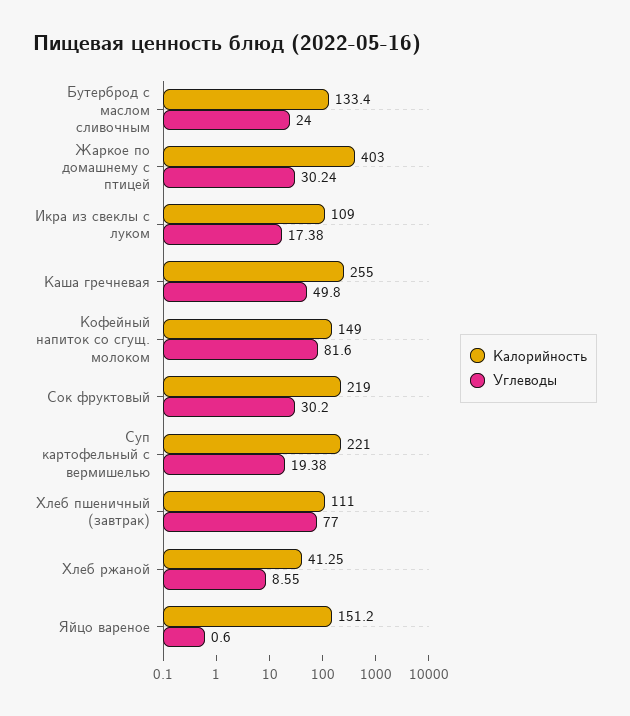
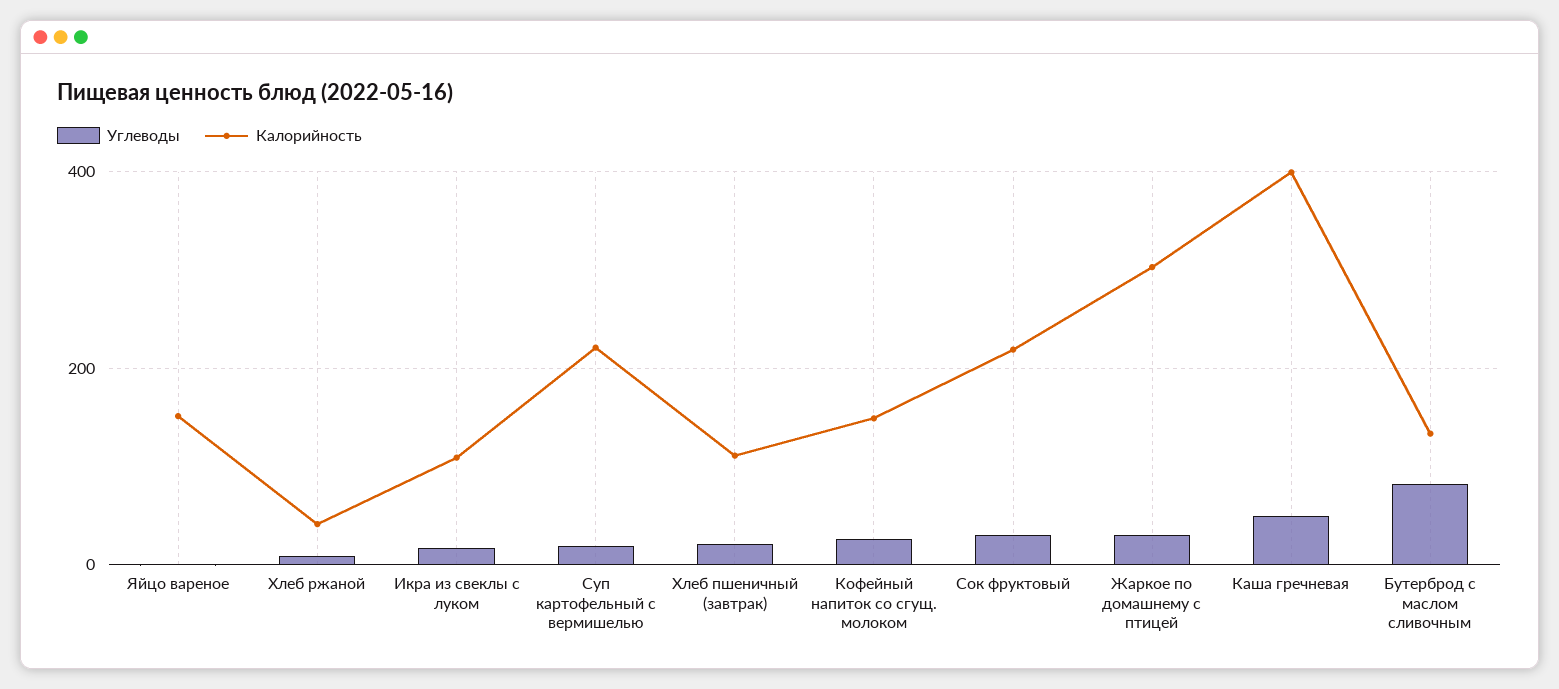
Углеводы, Бутерброд с маслом сливочным: 24 -> 80
Калорийность, Жаркое по домашнему с птицей: 403 -> 300
Калорийность, Каша гречневая: 255 -> 400
Углеводы, Кофейный напиток со сгущ. молоком: 81.6 -> 20
Углеводы, Хлеб пшеничный (завтрак): 77 -> 20

